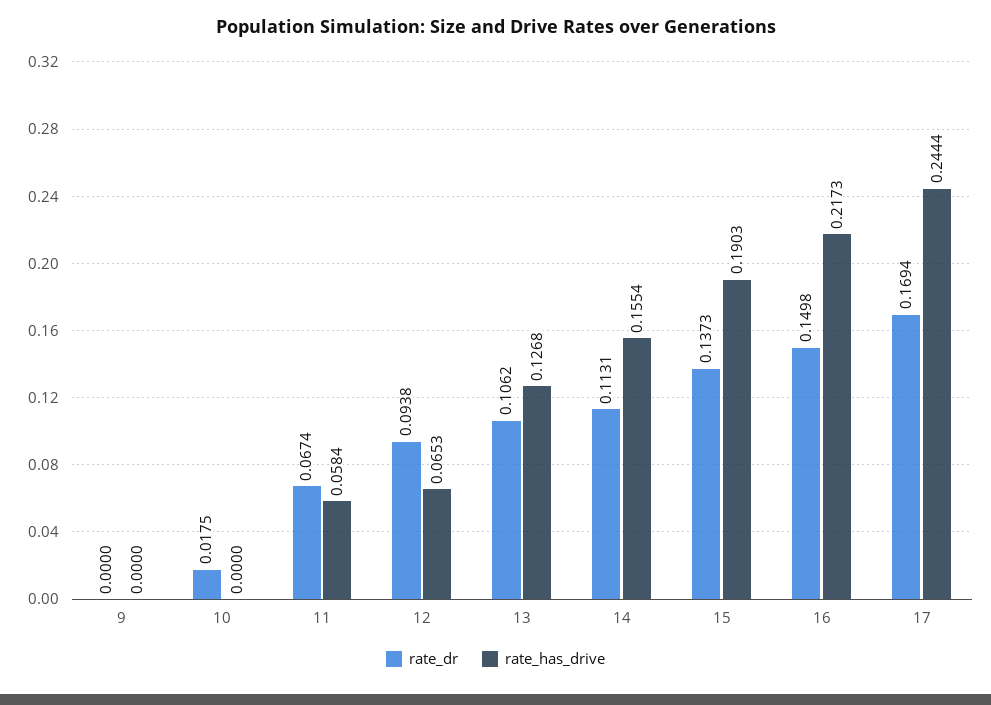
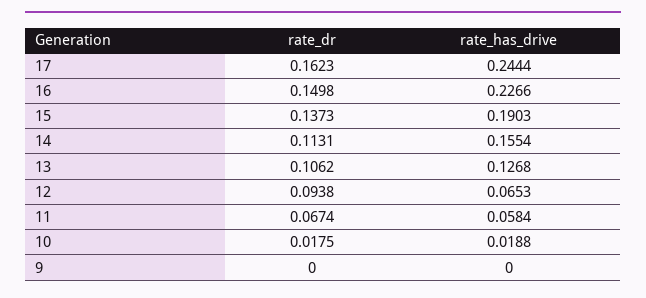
rate_has_drive, 10: 0 -> 0.0188
rate_has_drive, 16: 0.2173 -> 0.2266
rate_dr, 17: 0.1694 -> 0.1623

